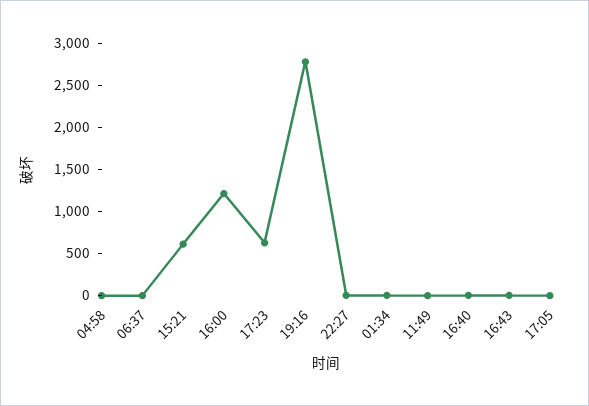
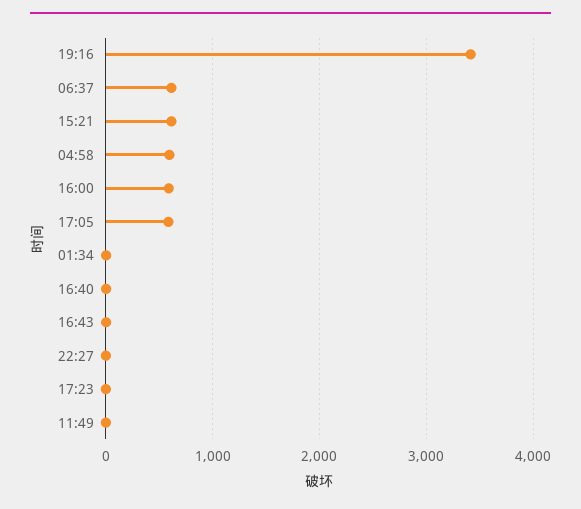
04:58: 0 -> 600
06:37: 0 -> 600
16:00: 1200 -> 600
17:23: 600 -> 0
19:16: 2800 -> 3400
17:05: 0 -> 600

